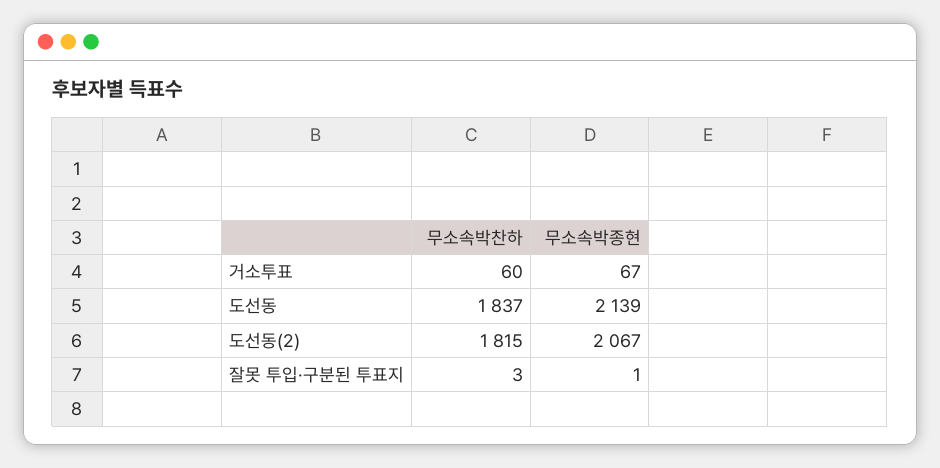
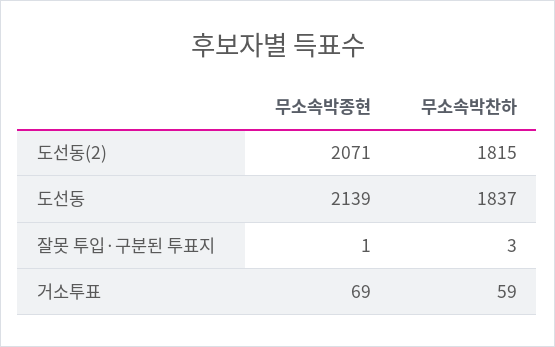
무소속박찬하, 거소투표: 60 -> 59
무소속박종현, 거소투표: 67 -> 69
무소속박종현, 도선동(2): 2067 -> 2071

